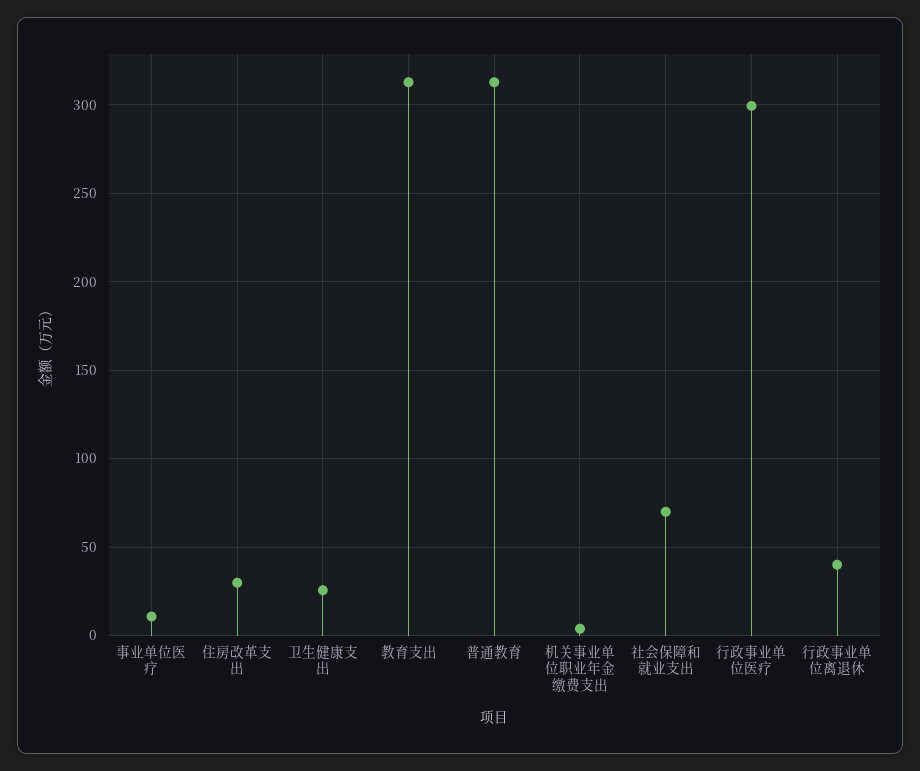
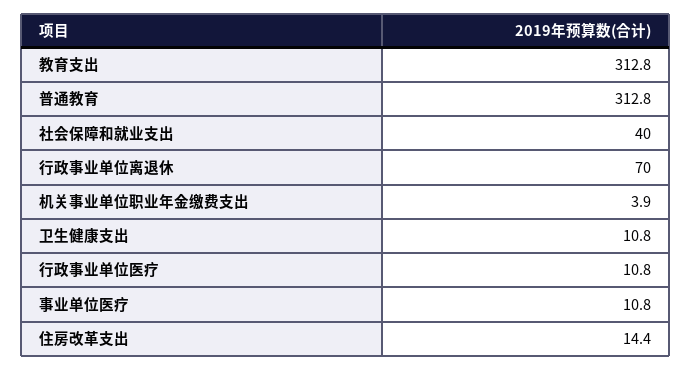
住房改革支出: 30 -> 14.4
卫生健康支出: 25 -> 10.8
社会保障和就业支出: 70 -> 40
行政事业单位医疗: 300 -> 10.8
行政事业单位离退休: 40 -> 70

